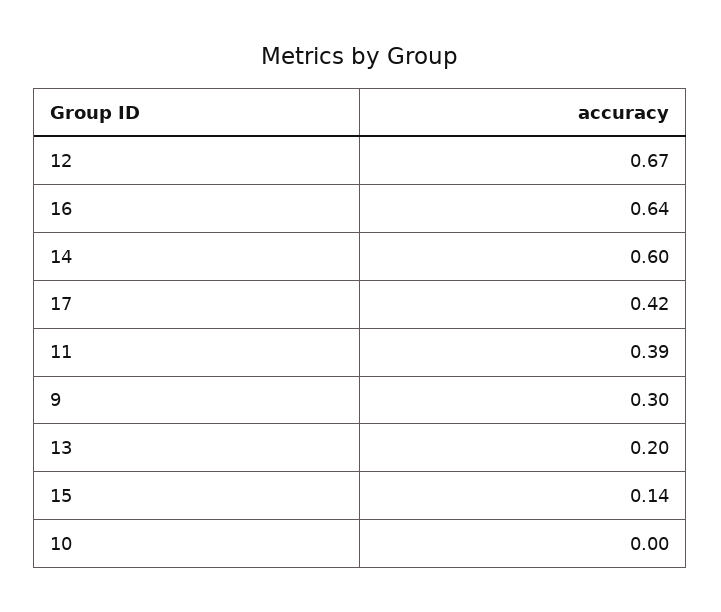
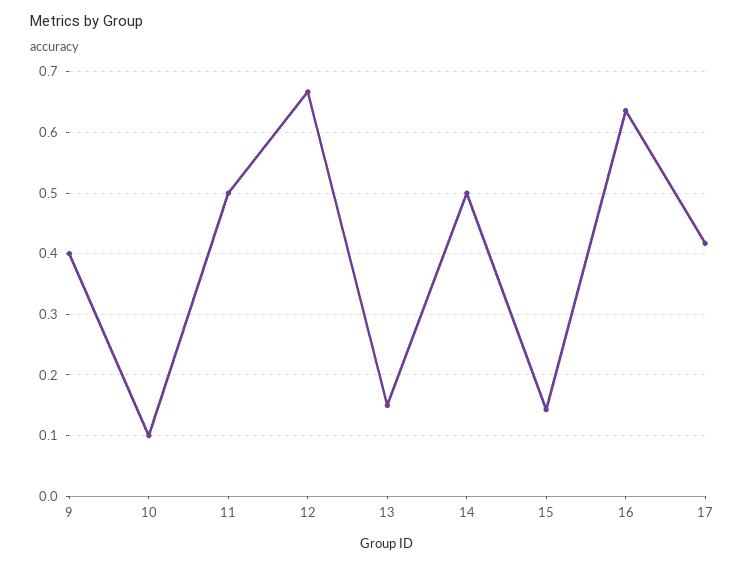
14: 0.6 -> 0.5
11: 0.39 -> 0.5
9: 0.3 -> 0.4
13: 0.2 -> 0.15
10: 0 -> 0.1

